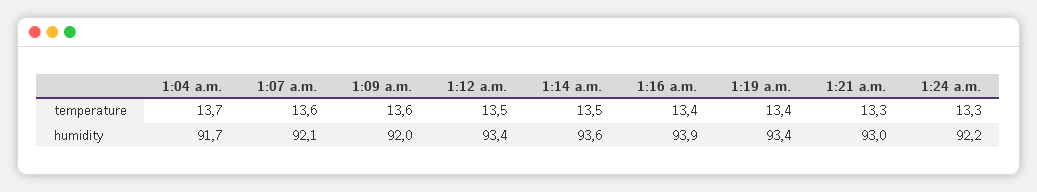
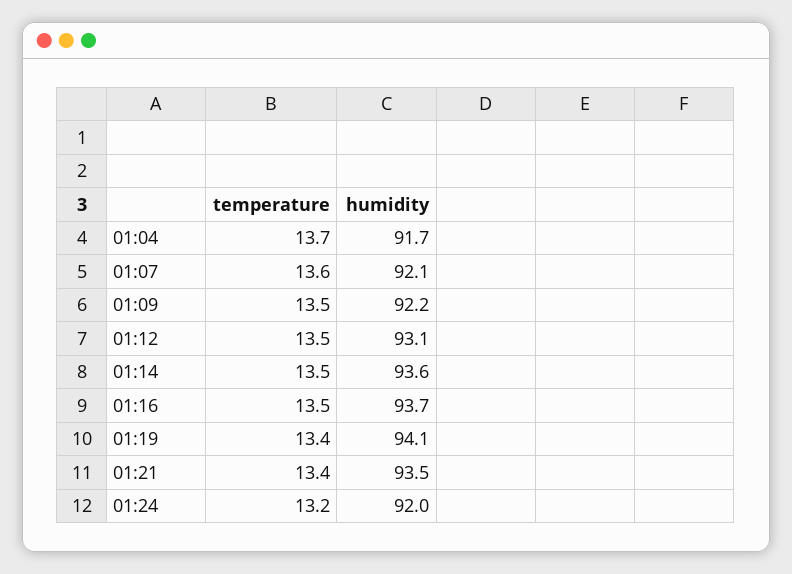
1:09 a.m., temperature: 13.6 -> 13.5
1:16 a.m., temperature: 13.4 -> 13.5
1:21 a.m., temperature: 13.3 -> 13.4
1:24 a.m., temperature: 13.3 -> 13.2
1:09 a.m., humidity: 92 -> 92.2
1:12 a.m., humidity: 93.4 -> 93.1
1:16 a.m., humidity: 93.9 -> 93.7
1:19 a.m., humidity: 93.4 -> 94.1
1:21 a.m., humidity: 93 -> 93.5
1:24 a.m., humidity: 92.2 -> 92

